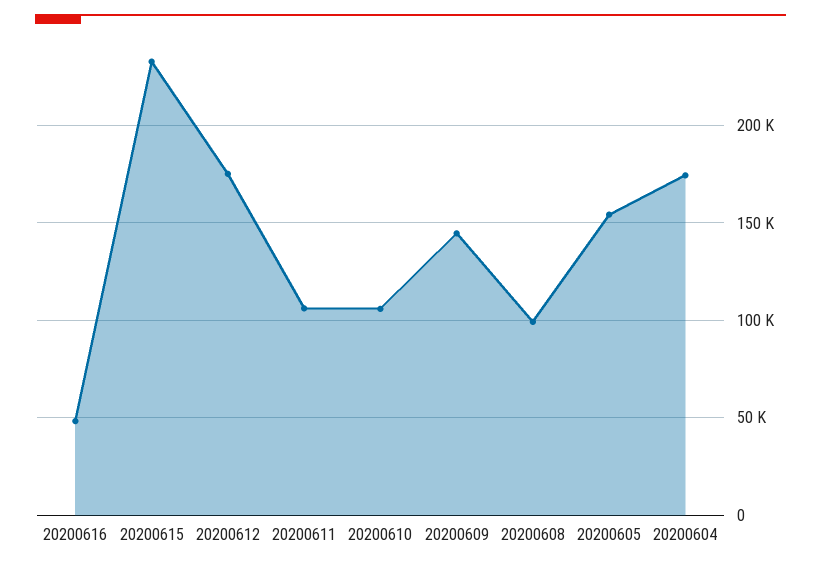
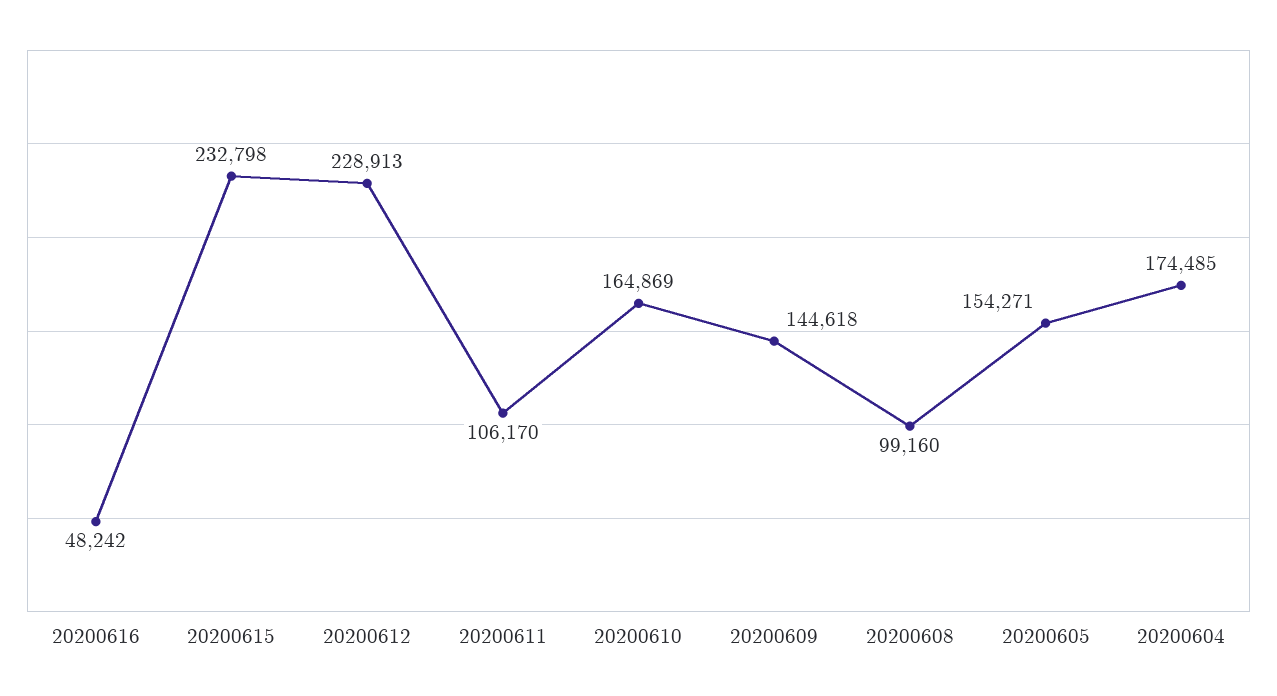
20200612: 175000 -> 228913
20200610: 105000 -> 164869

